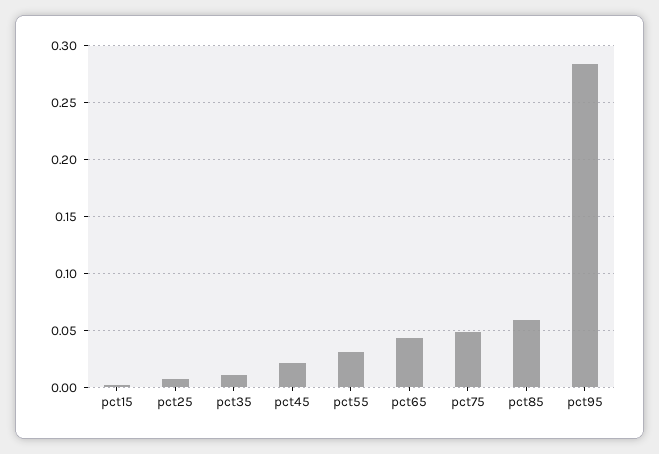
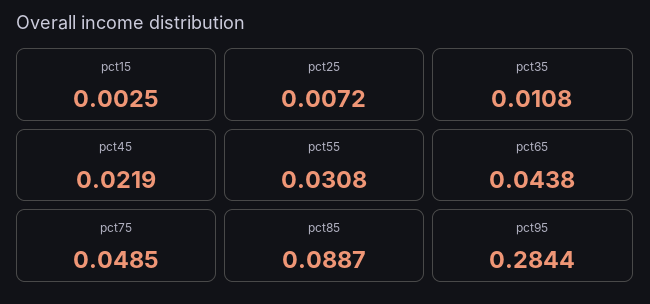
pct85: 0.06 -> 0.0887

